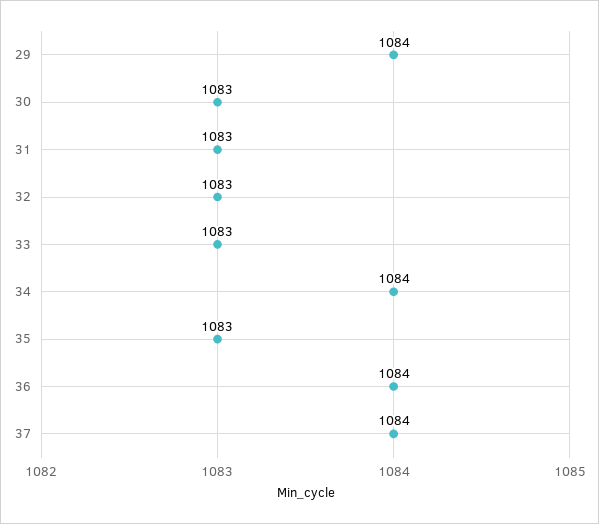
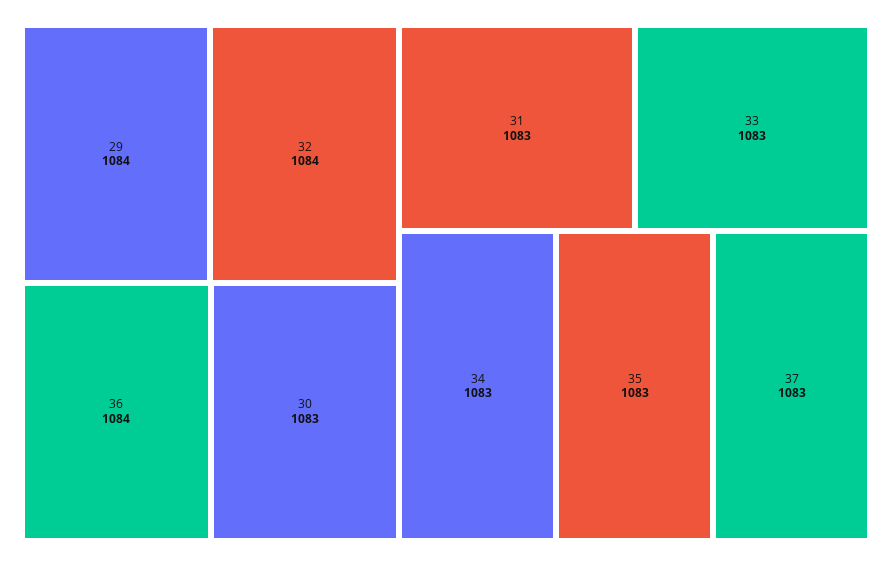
32: 1083 -> 1084
34: 1084 -> 1083
37: 1084 -> 1083

